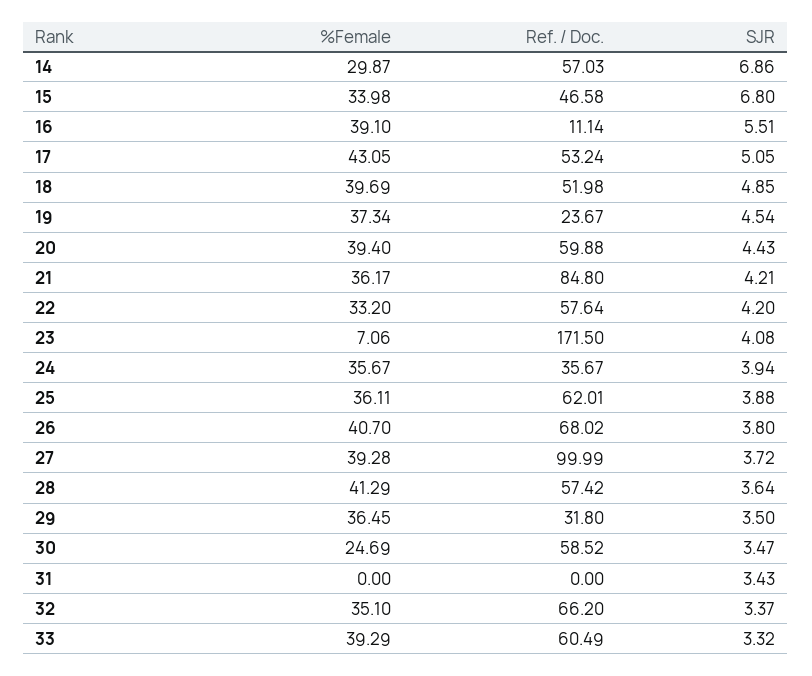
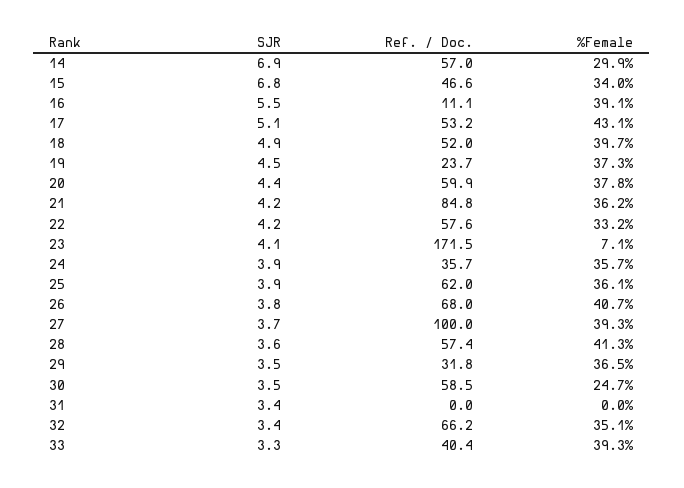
%Female, 20: 39.4 -> 37.8
Ref. / Doc., 33: 60.49 -> 40.4

